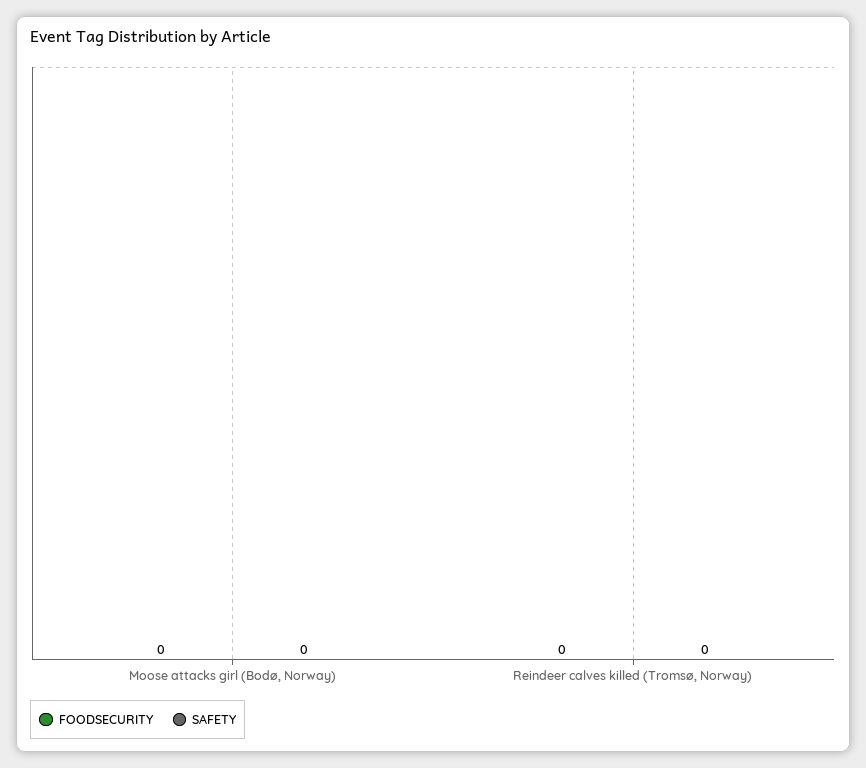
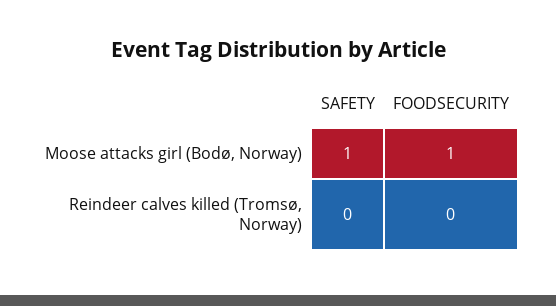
FOODSECURITY, Moose attacks girl (Bodø, Norway): 0 -> 1
SAFETY, Moose attacks girl (Bodø, Norway): 0 -> 1

